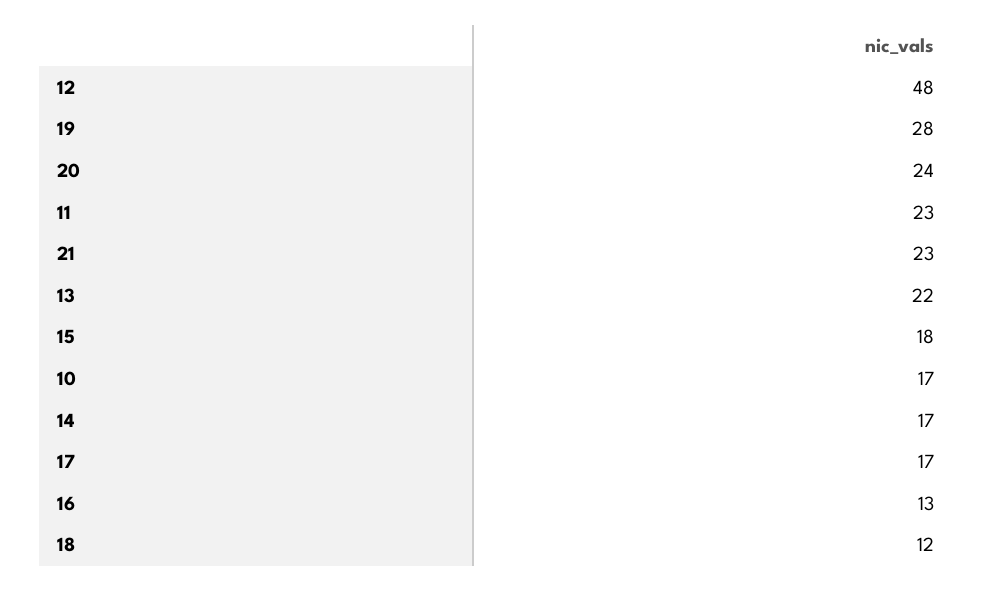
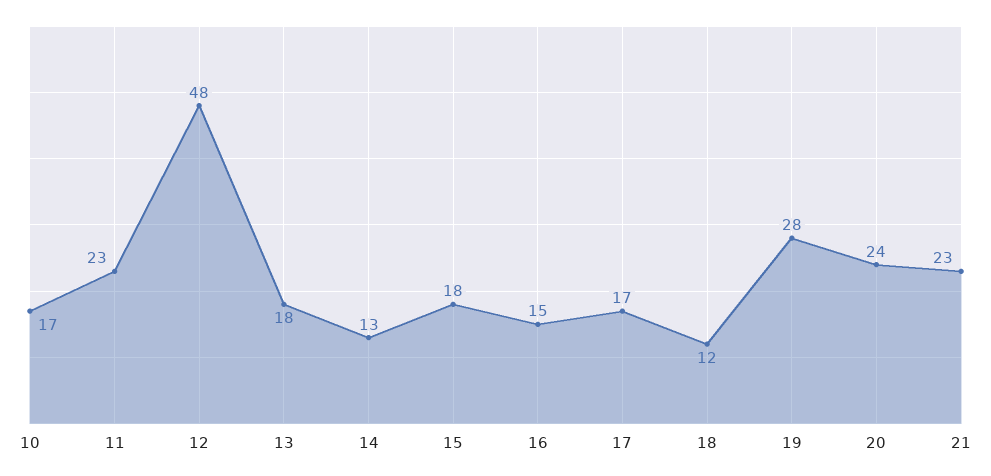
13: 22 -> 18
14: 17 -> 13
16: 13 -> 15

